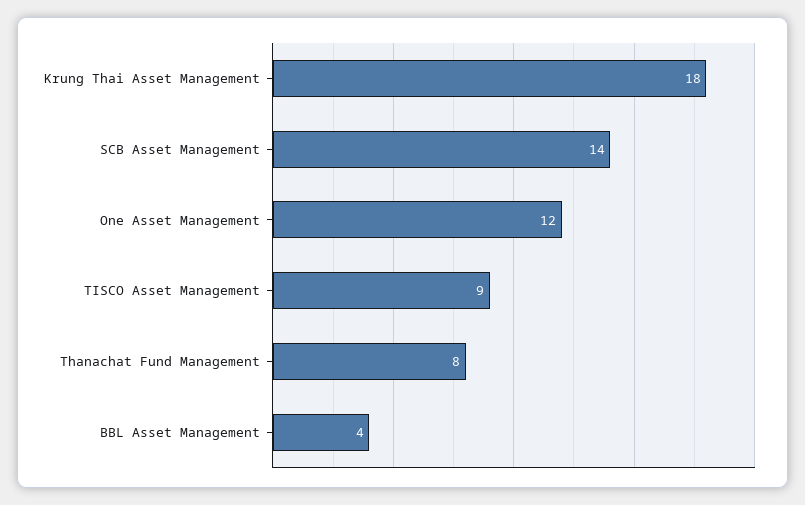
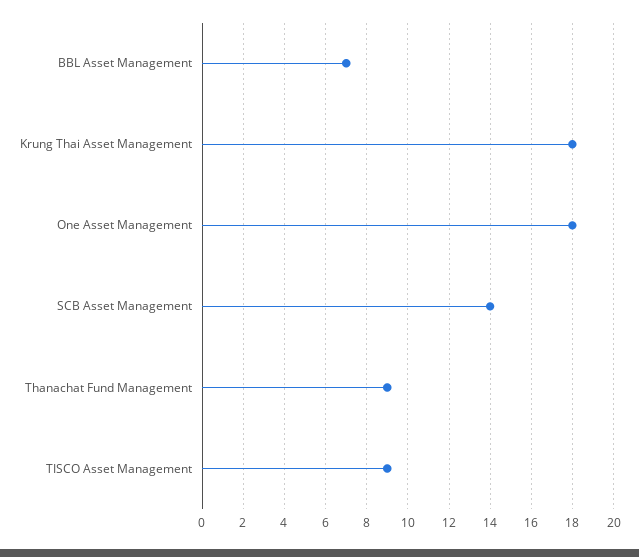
One Asset Management: 12 -> 18
Thanachat Fund Management: 8 -> 9
BBL Asset Management: 4 -> 7

